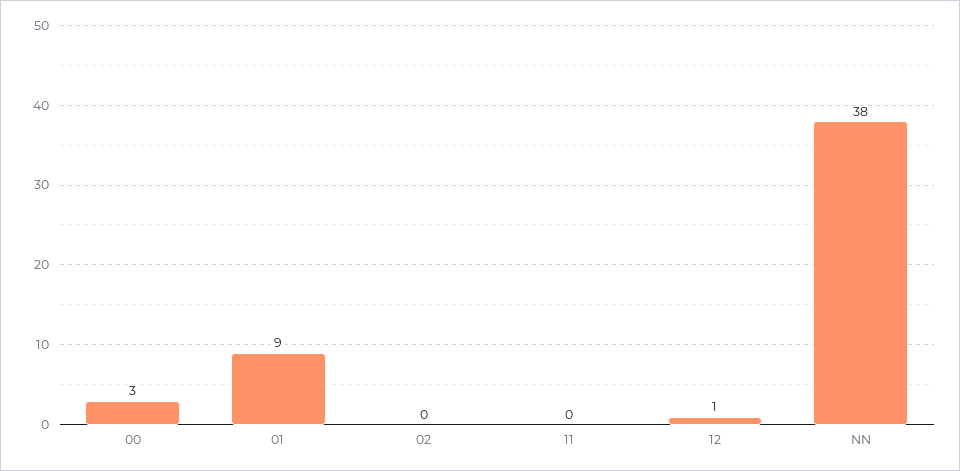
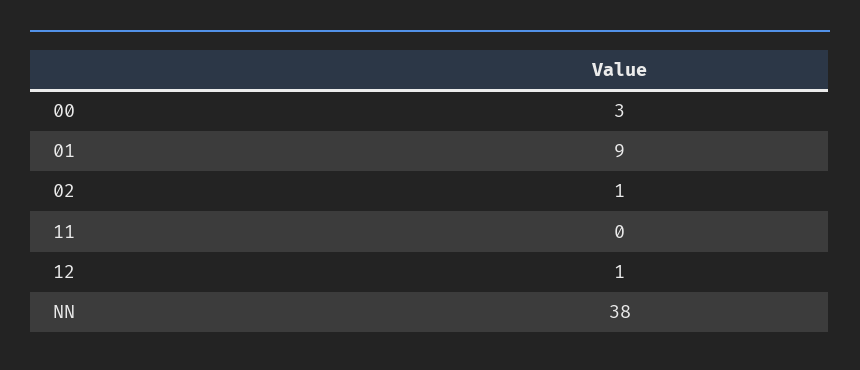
02: 0 -> 1

